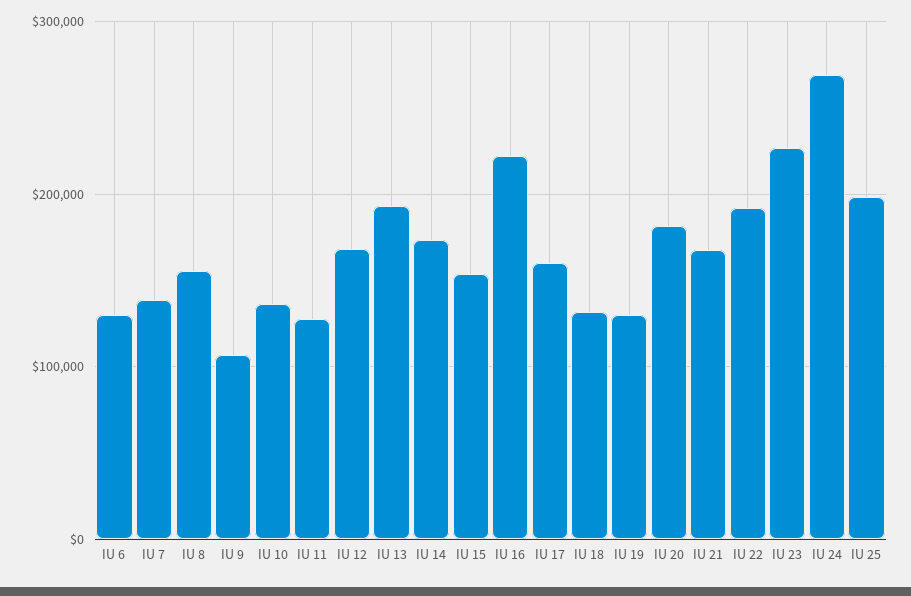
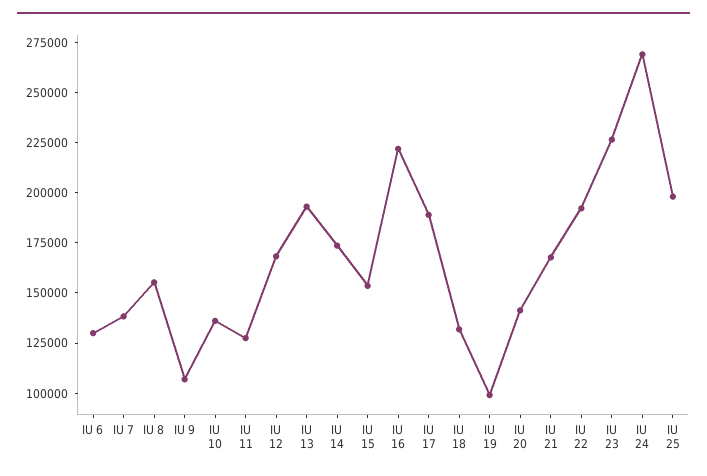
IU 17: 160000 -> 190000
IU 19: 130000 -> 100000
IU 20: 180000 -> 140000

